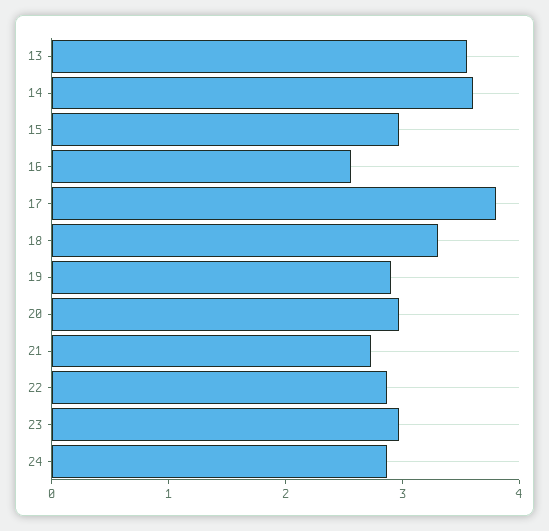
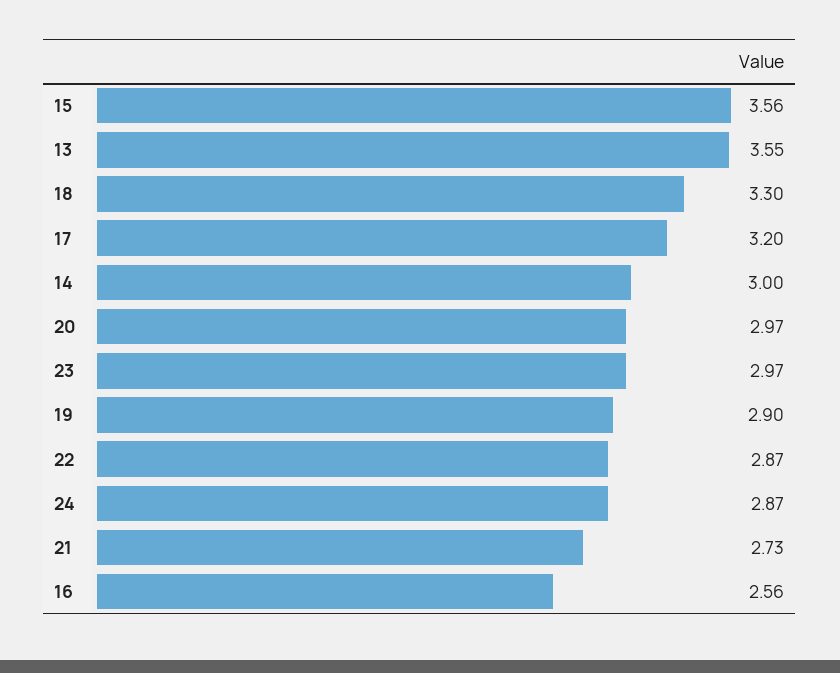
14: 3.6 -> 3
15: 3 -> 3.56
17: 3.8 -> 3.2

